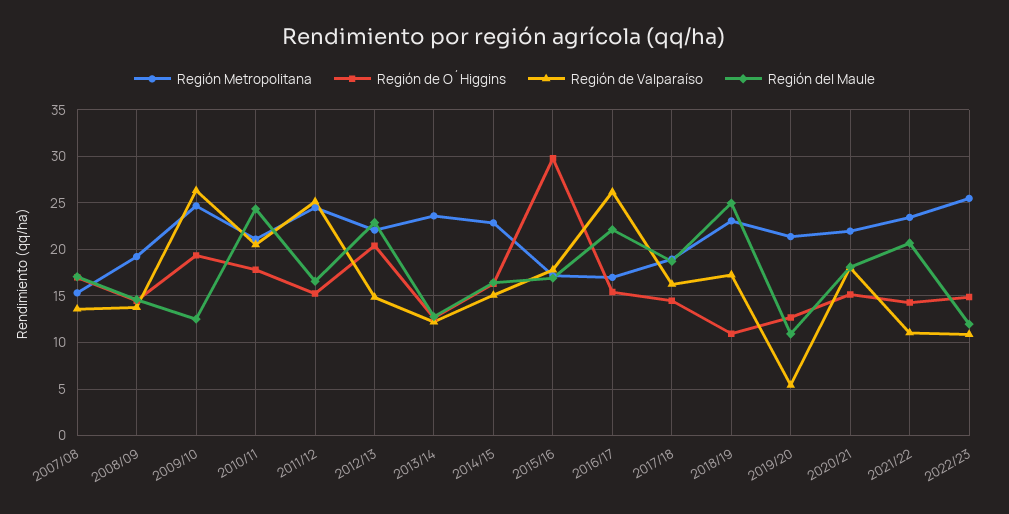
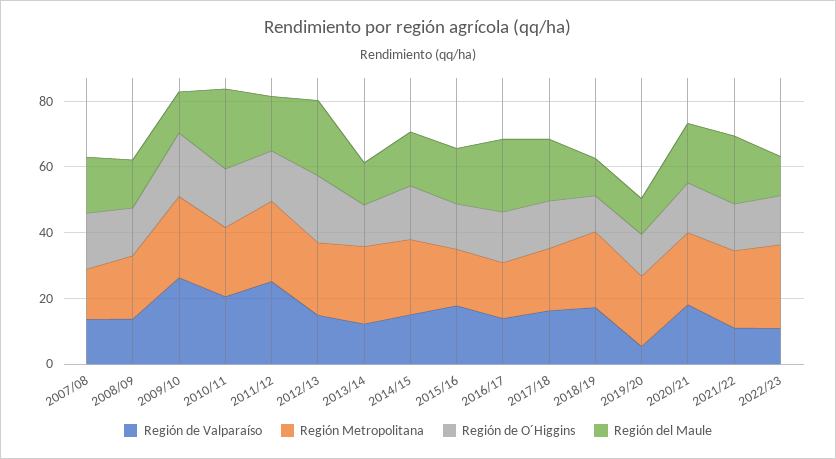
Región de O´Higgins, 2015/16: 30 -> 15
Región de Valparaíso, 2016/17: 26 -> 15
Región del Maule, 2018/19: 25 -> 10

